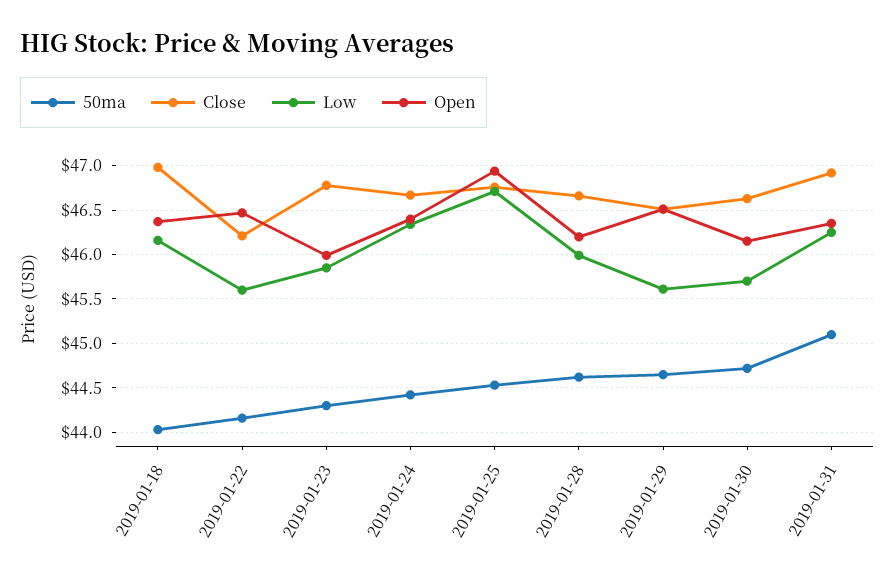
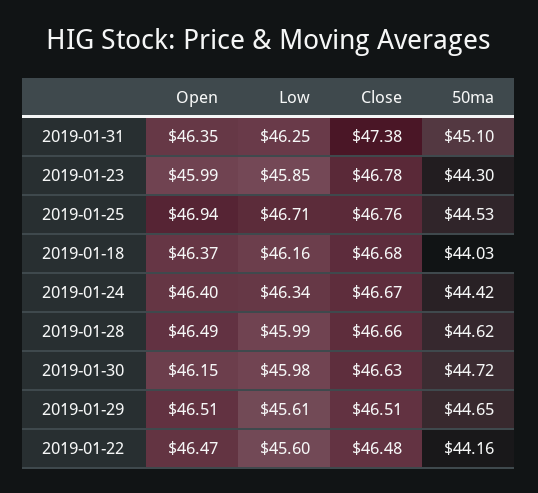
Close, 2019-01-18: 47 -> 46.68
Close, 2019-01-22: 46.2 -> 46.48
Open, 2019-01-28: 46.2 -> 46.49
Low, 2019-01-30: 45.7 -> 45.98
Close, 2019-01-31: 46.9 -> 47.38

